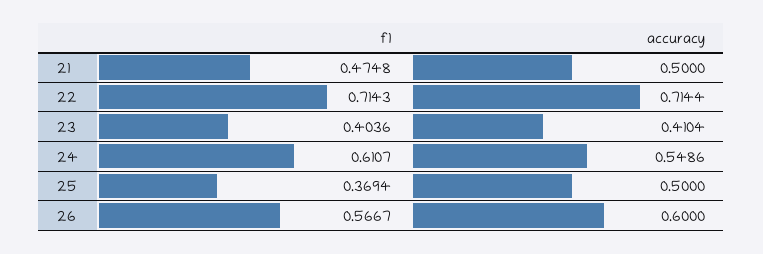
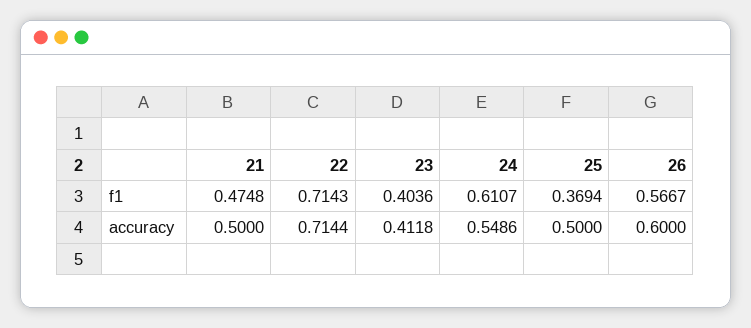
accuracy, 23: 0.4104 -> 0.4118

